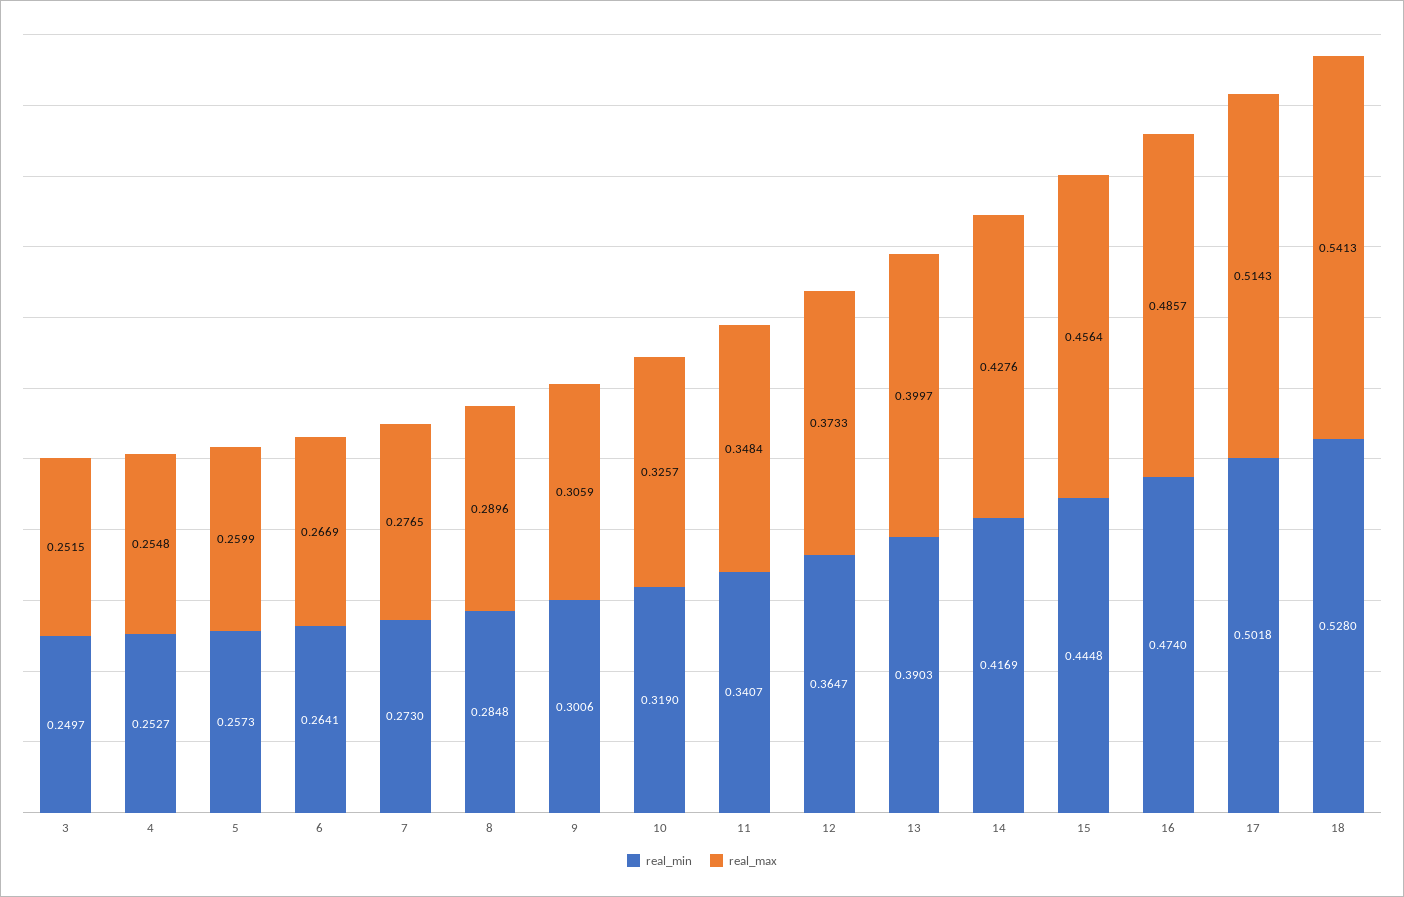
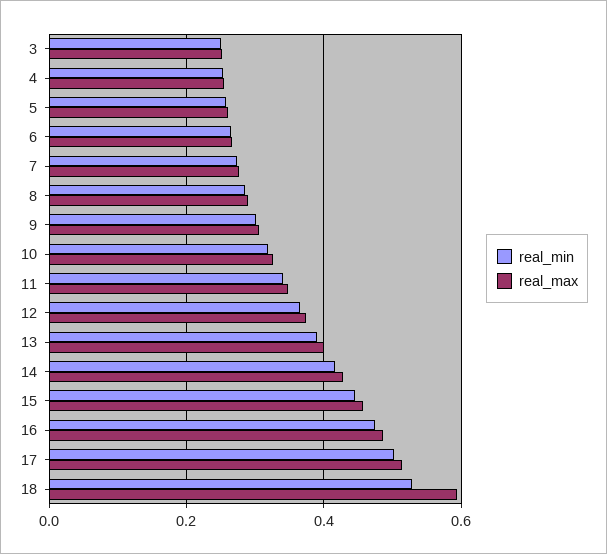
real_max, 18: 0.5413 -> 0.6

